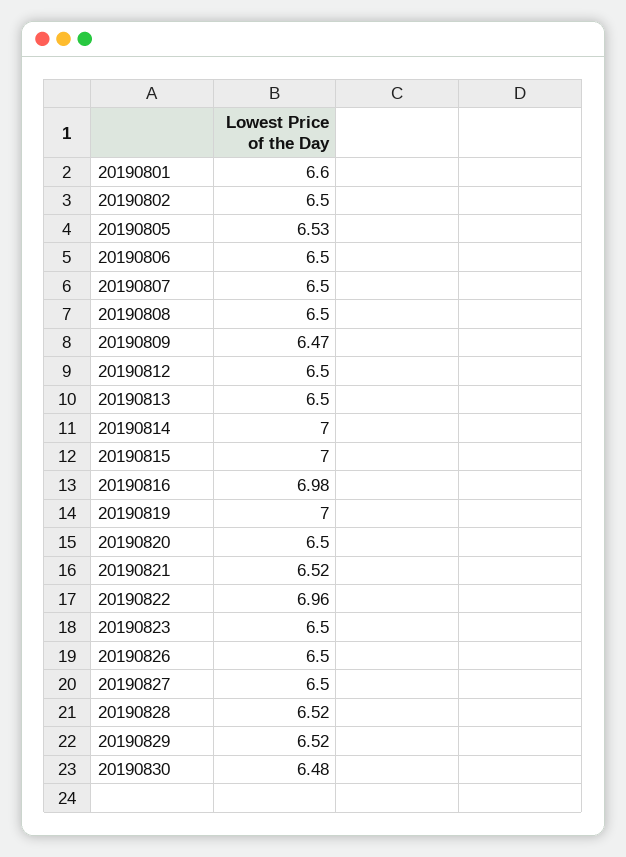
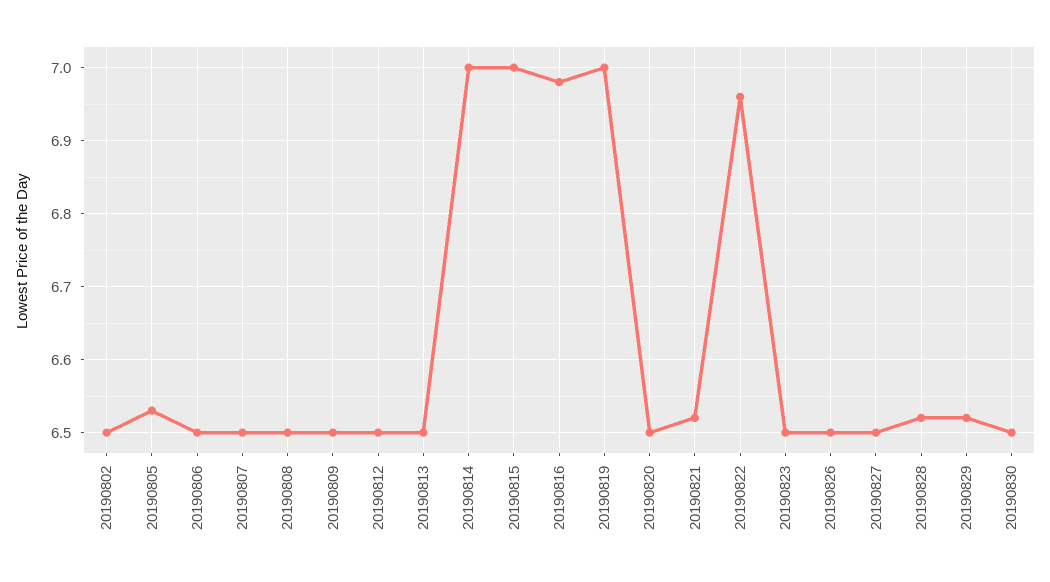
20190801: 6.6 -> none
20190809: 6.47 -> 6.5
20190830: 6.48 -> 6.5

